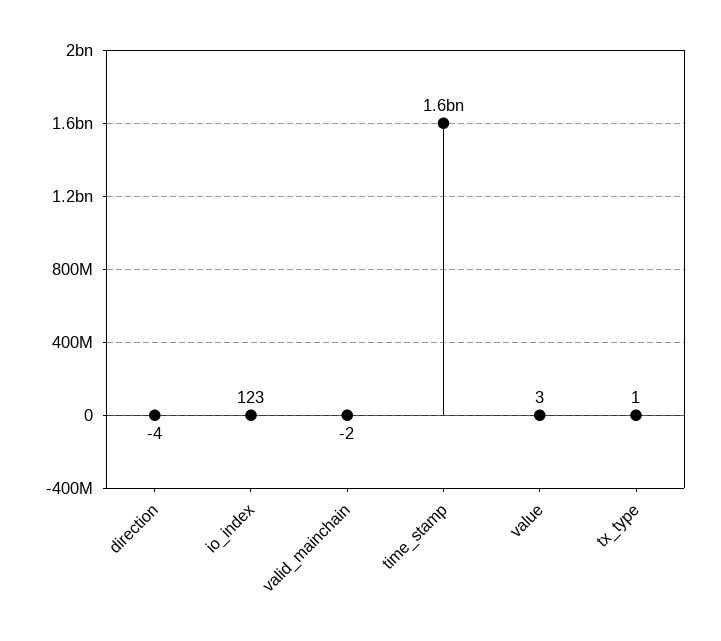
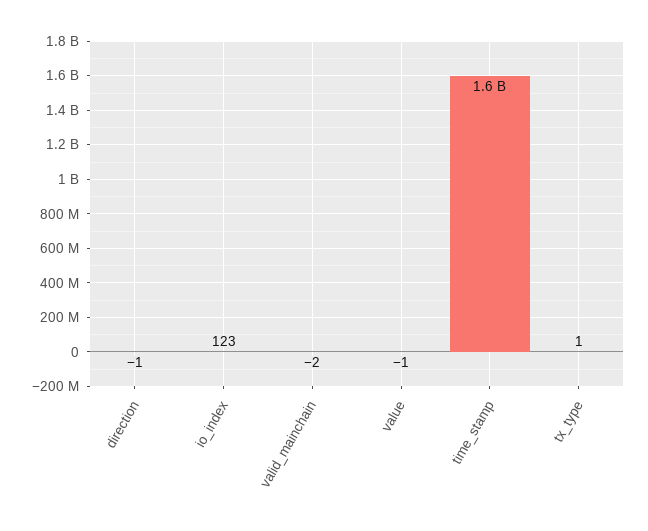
direction: -4 -> -1
value: 3 -> -1

